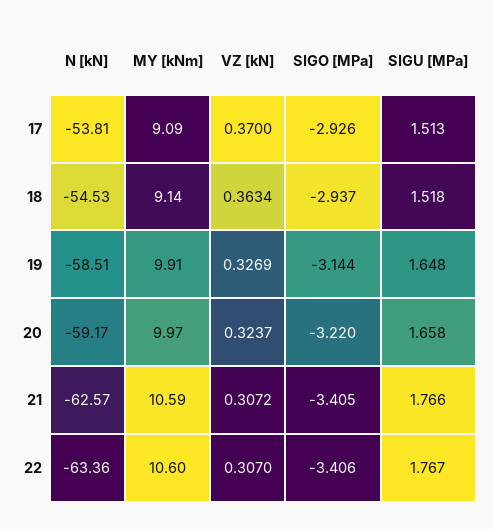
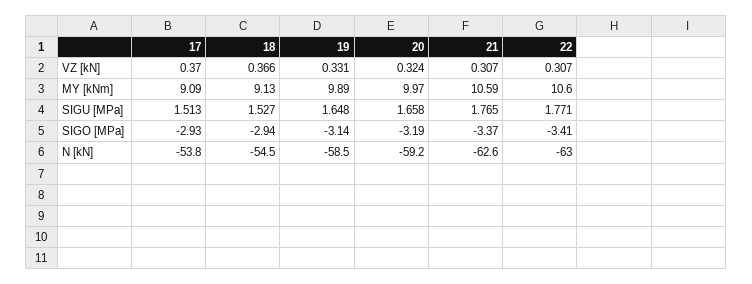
MY [kNm], 18: 9.14 -> 9.13
VZ [kN], 18: 0.3634 -> 0.366
SIGU [MPa], 18: 1.518 -> 1.527
MY [kNm], 19: 9.91 -> 9.89
VZ [kN], 19: 0.3269 -> 0.331
SIGO [MPa], 20: -3.22 -> -3.19
SIGO [MPa], 21: -3.405 -> -3.37
SIGU [MPa], 21: 1.766 -> 1.765
N [kN], 22: -63.36 -> -63
SIGU [MPa], 22: 1.767 -> 1.771

